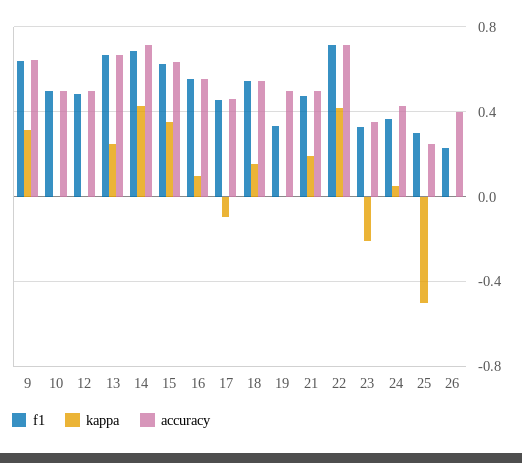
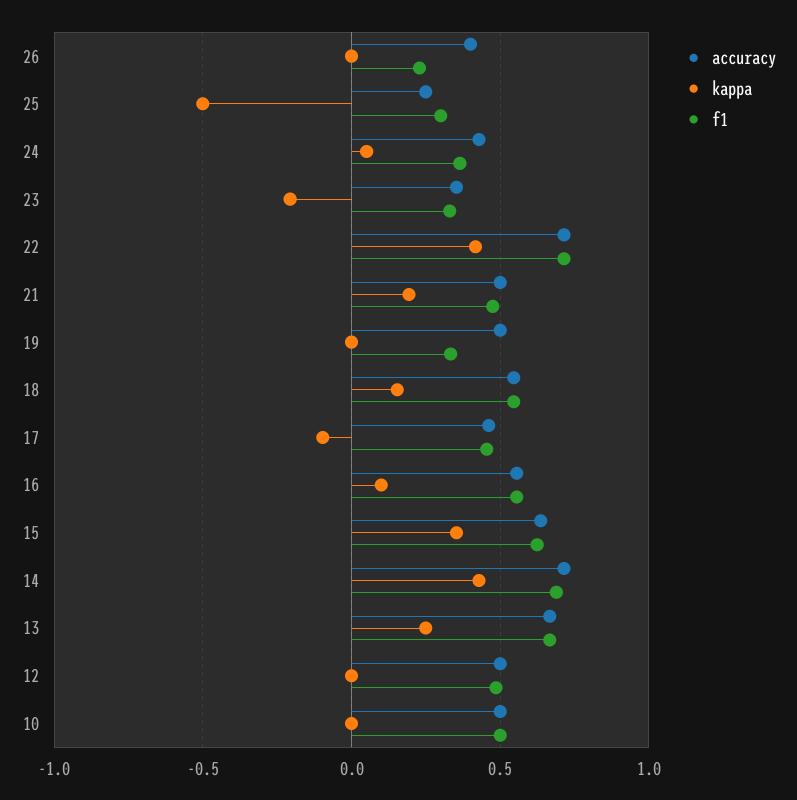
f1, 9: 0.65 -> none
kappa, 9: 0.3 -> none
accuracy, 9: 0.65 -> none

